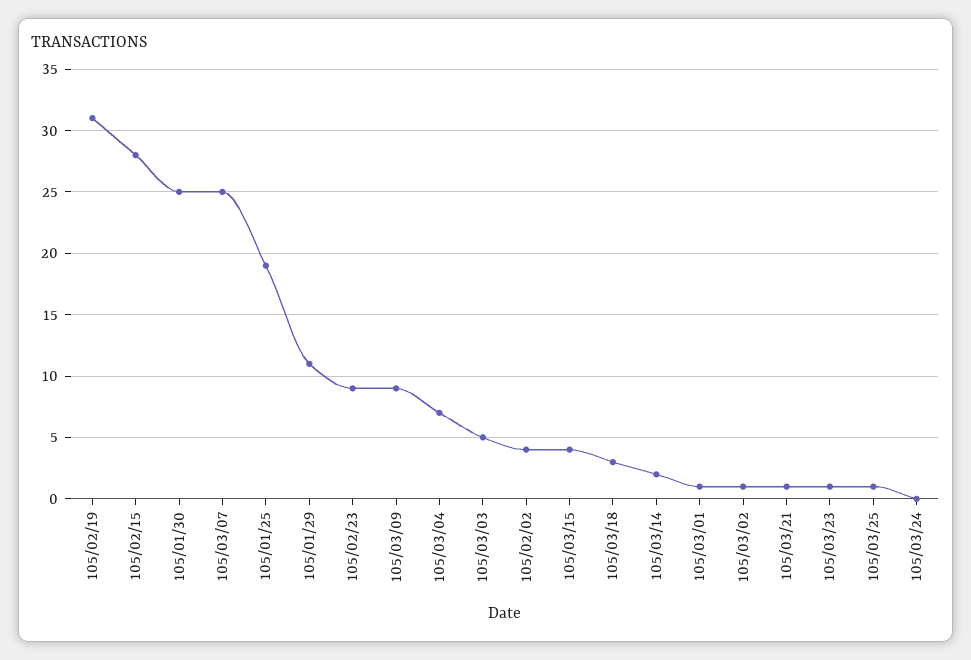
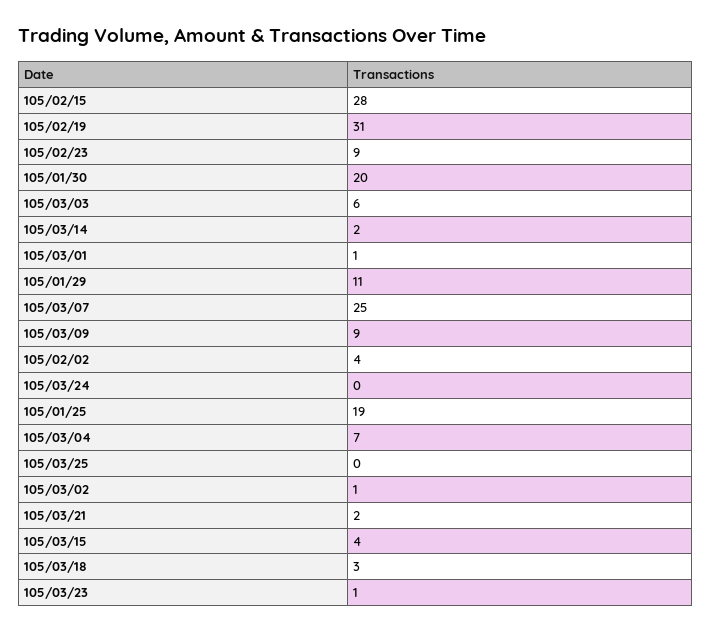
105/01/30: 25 -> 20
105/03/03: 5 -> 6
105/03/21: 1 -> 2
105/03/25: 1 -> 0

